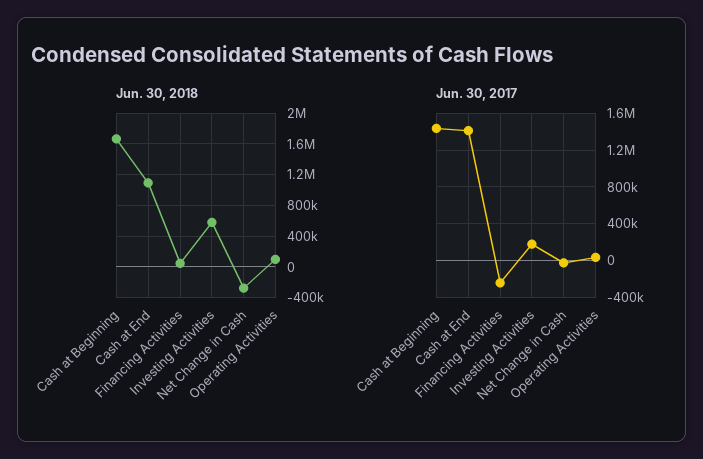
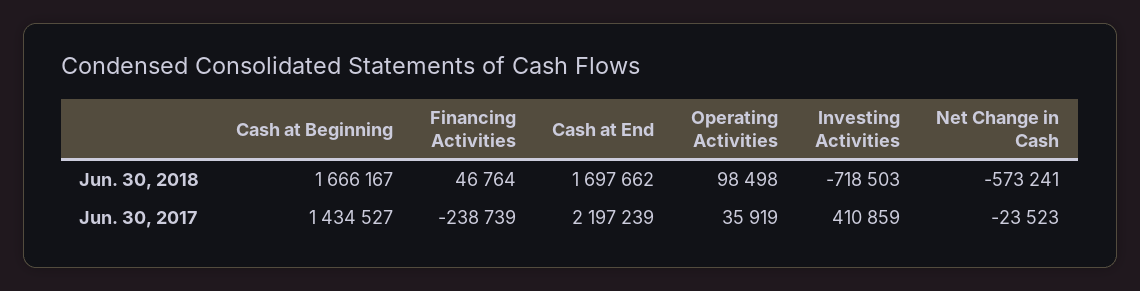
Jun. 30, 2018, Cash at End: 1100000 -> 1697662
Jun. 30, 2018, Investing Activities: 600000 -> -718503
Jun. 30, 2018, Net Change in Cash: -300000 -> -573241
Jun. 30, 2017, Cash at End: 1400000 -> 2197239
Jun. 30, 2017, Investing Activities: 200000 -> 410859

